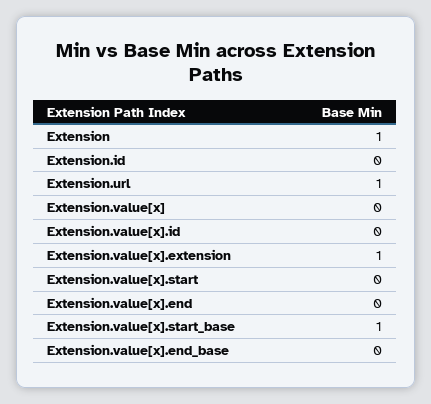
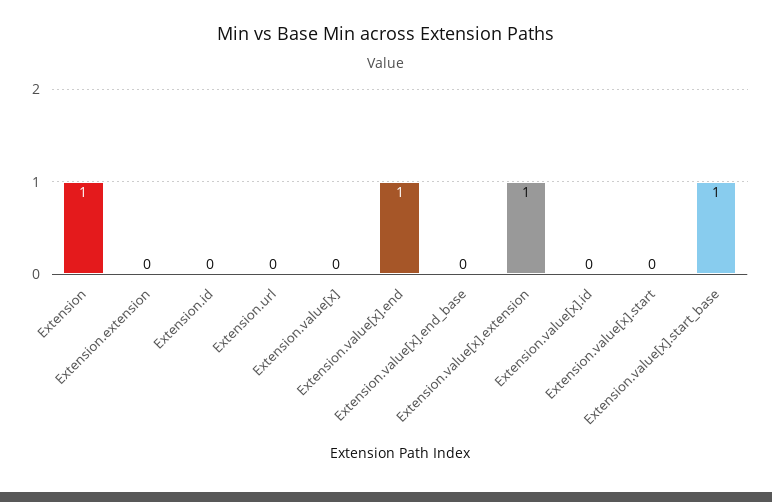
Extension.url: 1 -> 0
Extension.value[x].end: 0 -> 1
Extension.extension: none -> 0

